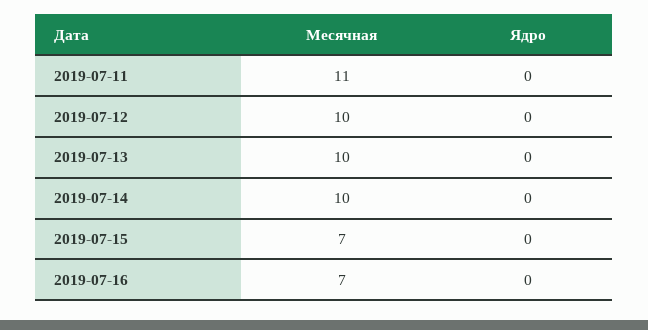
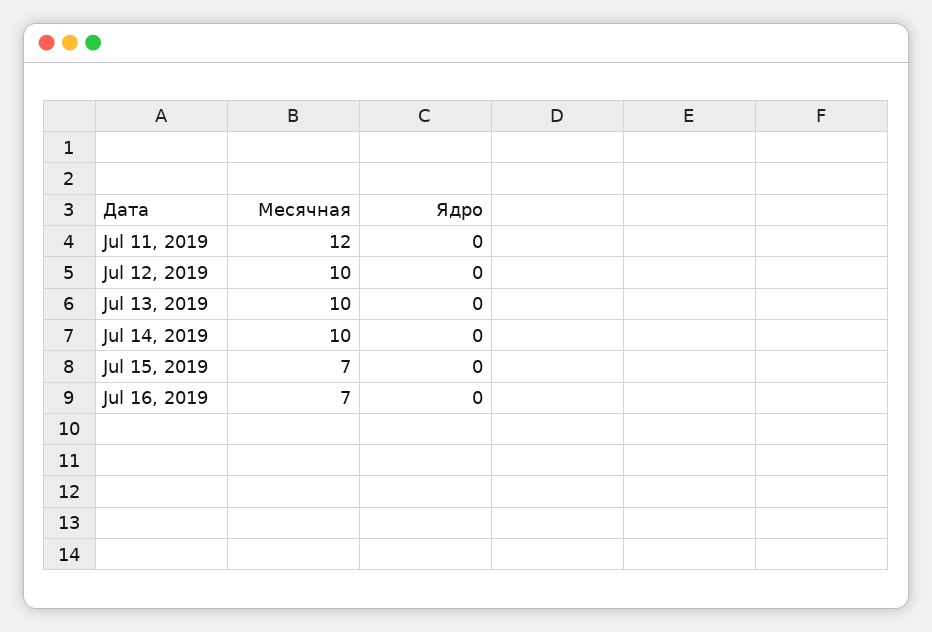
Месячная, 2019-07-11: 11 -> 12

